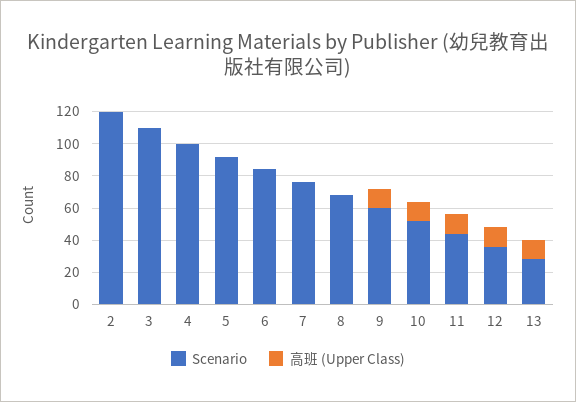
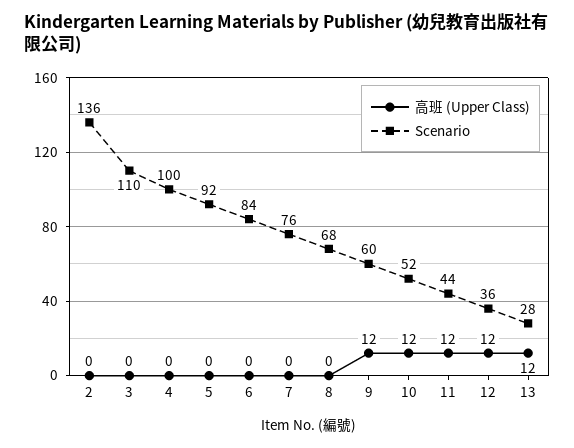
Scenario, 2: 120 -> 136

